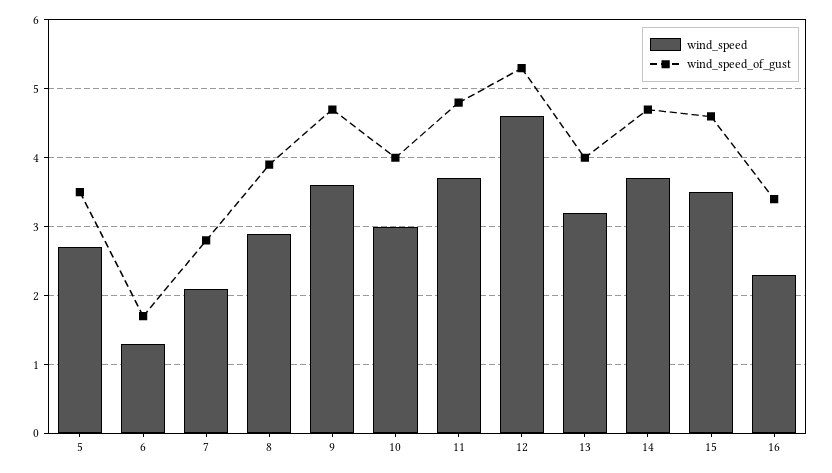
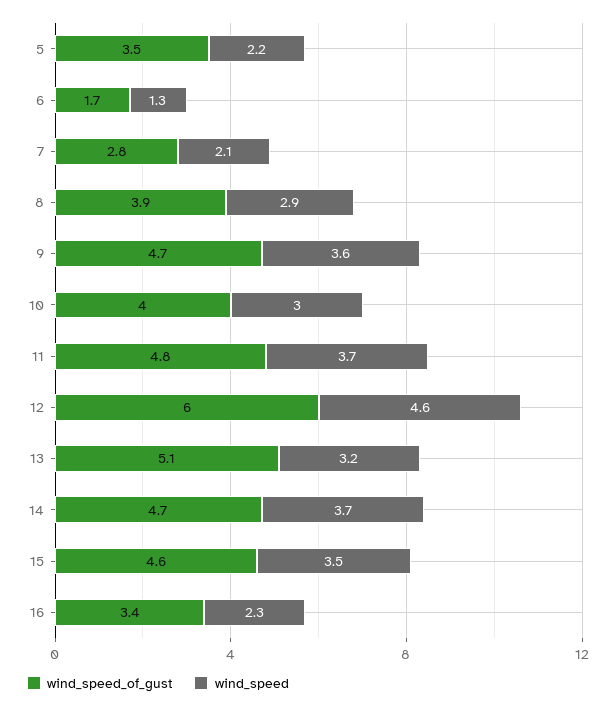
wind_speed, 5: 2.7 -> 2.2
wind_speed_of_gust, 12: 5.3 -> 6
wind_speed_of_gust, 13: 4 -> 5.1

